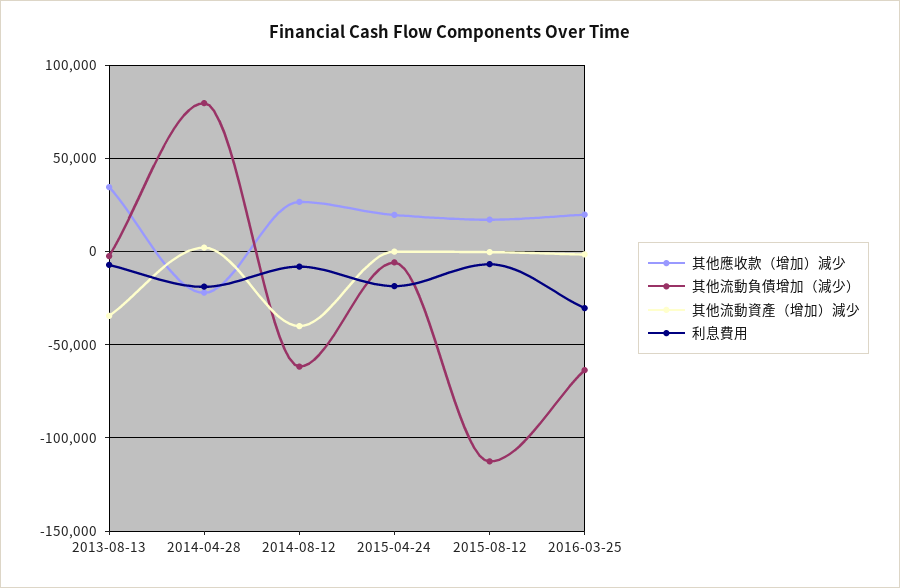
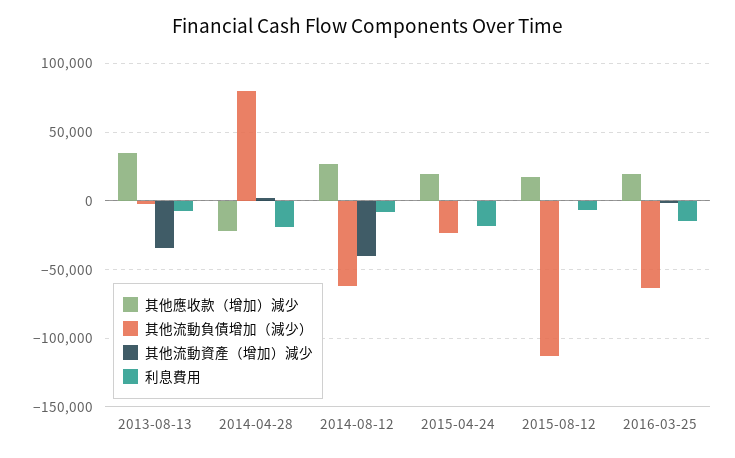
其他流動負債增加（減少）, 2015-04-24: -5000 -> -25000
利息費用, 2016-03-25: -30000 -> -15000

